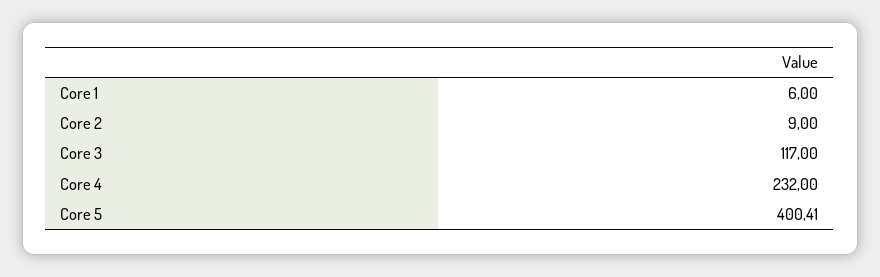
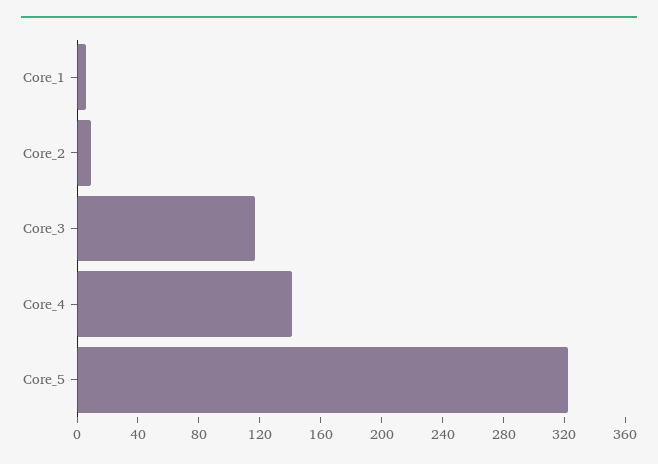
Core 4: 232 -> 140
Core 5: 400.41 -> 320

